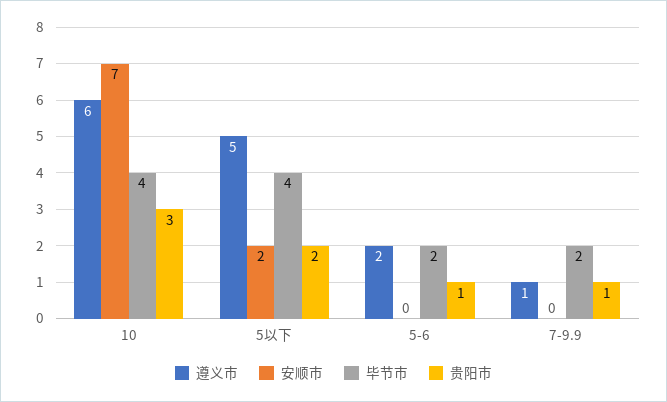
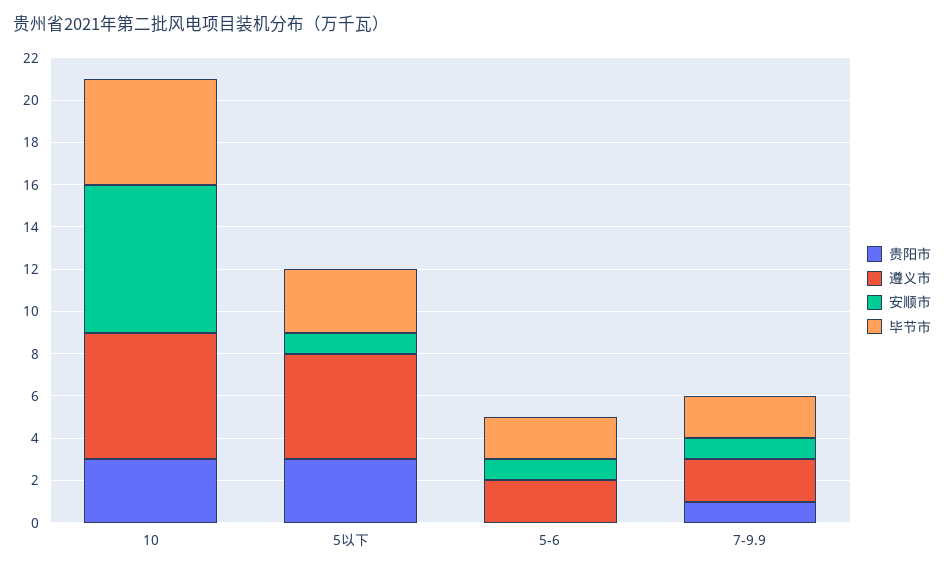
毕节市, 10: 4 -> 5
安顺市, 5以下: 2 -> 1
毕节市, 5以下: 4 -> 3
贵阳市, 5以下: 2 -> 3
安顺市, 5-6: 0 -> 1
贵阳市, 5-6: 1 -> 0
遵义市, 7-9.9: 1 -> 2
安顺市, 7-9.9: 0 -> 1

